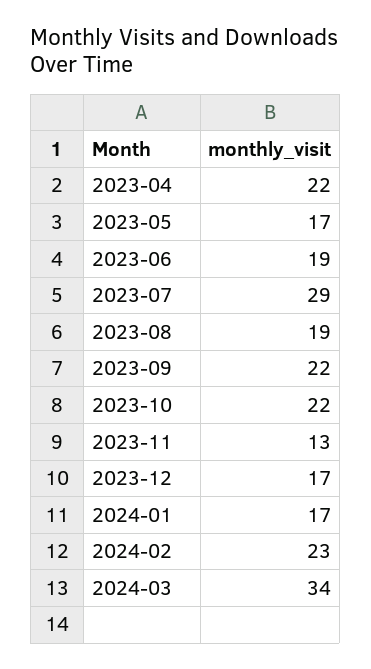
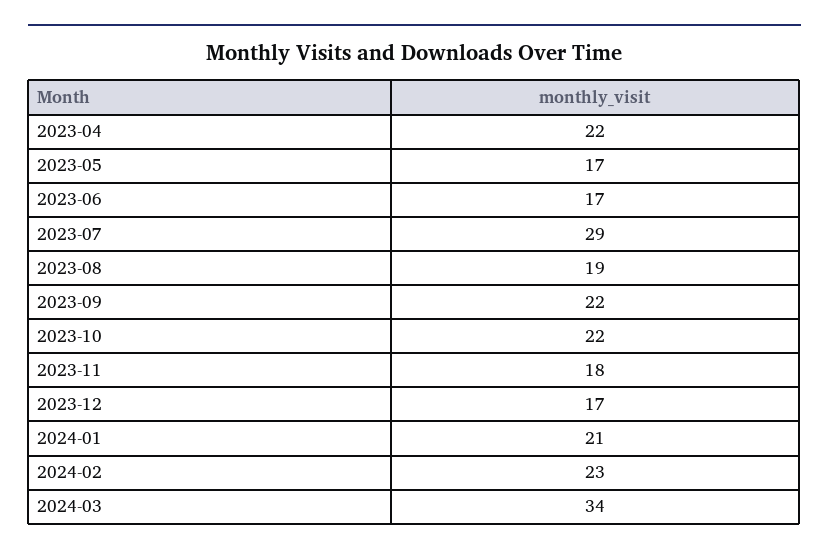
2023-06: 19 -> 17
2023-11: 13 -> 18
2024-01: 17 -> 21

